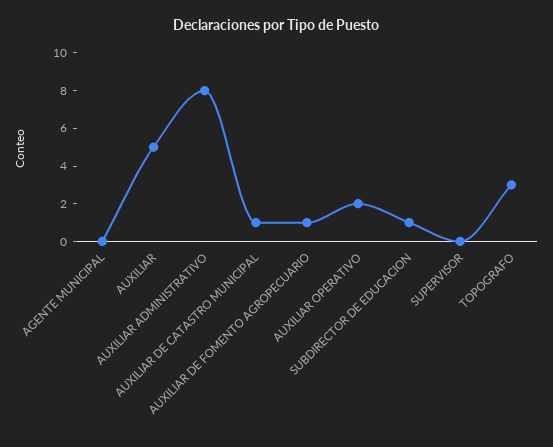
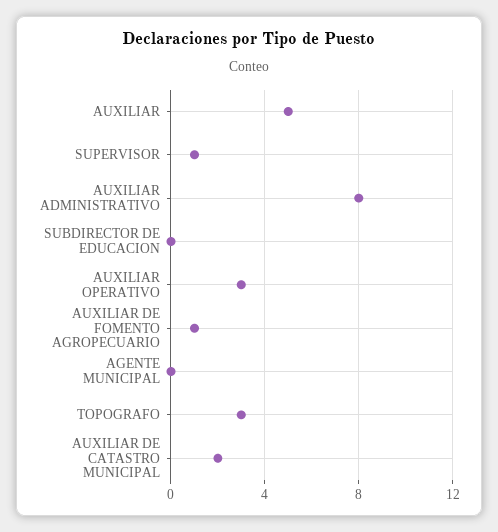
AUXILIAR DE CATASTRO MUNICIPAL: 1 -> 2
AUXILIAR OPERATIVO: 2 -> 3
SUBDIRECTOR DE EDUCACION: 1 -> 0
SUPERVISOR: 0 -> 1

